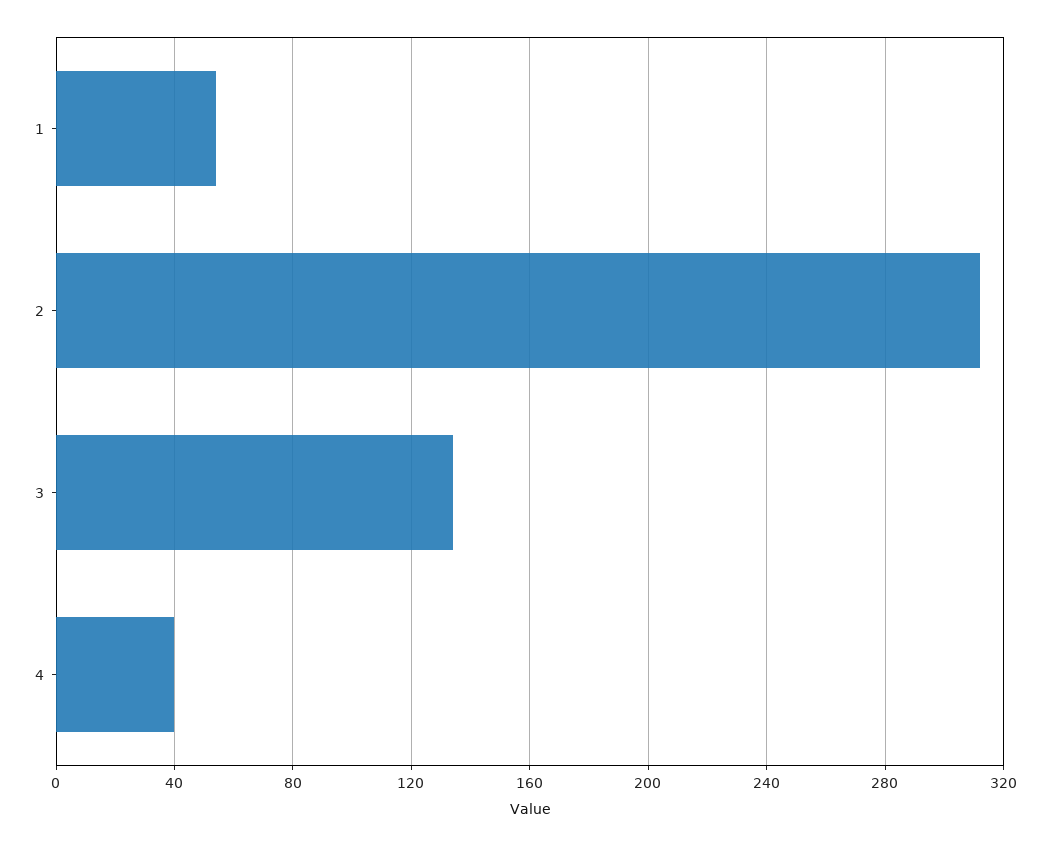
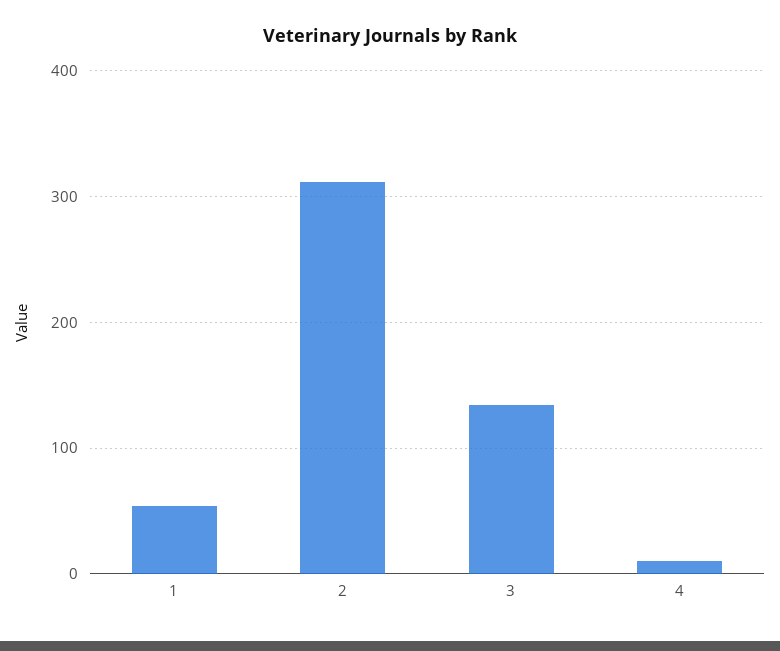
4: 40 -> 10

